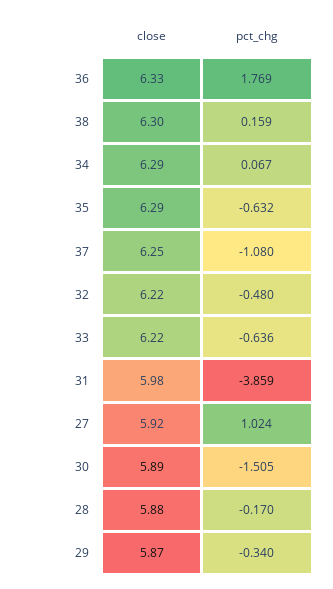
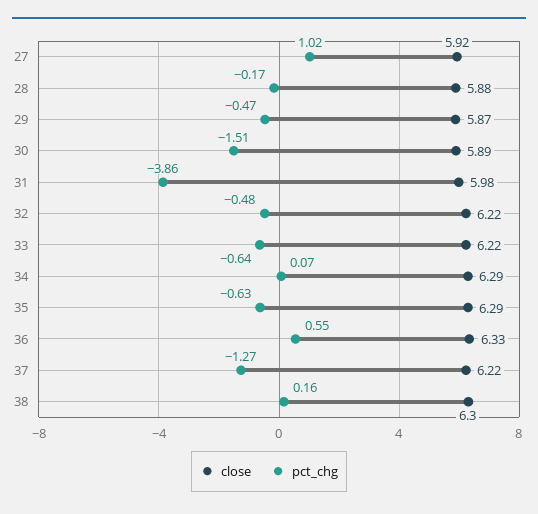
pct_chg, 36: 1.769 -> 0.55
close, 37: 6.25 -> 6.22
pct_chg, 37: -1.08 -> -1.27
pct_chg, 29: -0.34 -> -0.47

